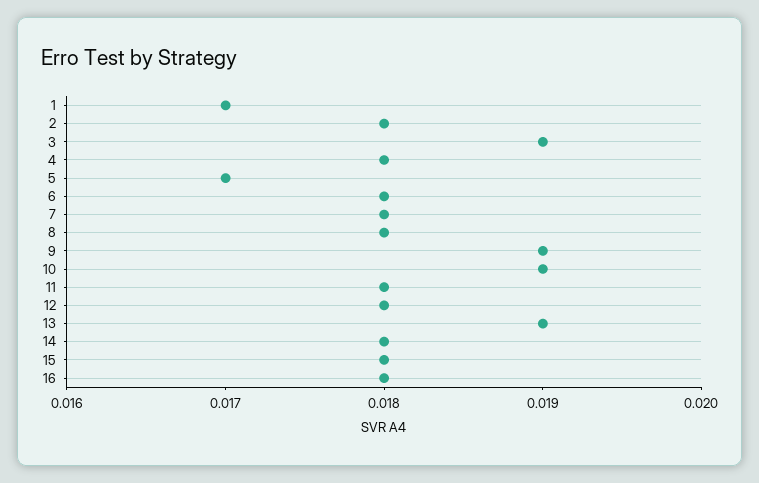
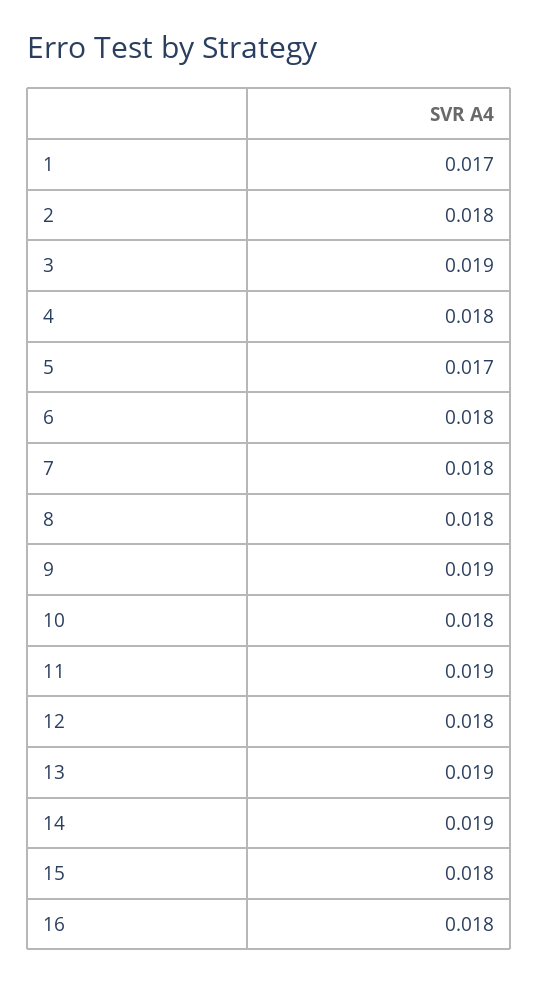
10: 0.019 -> 0.018
11: 0.018 -> 0.019
14: 0.018 -> 0.019

